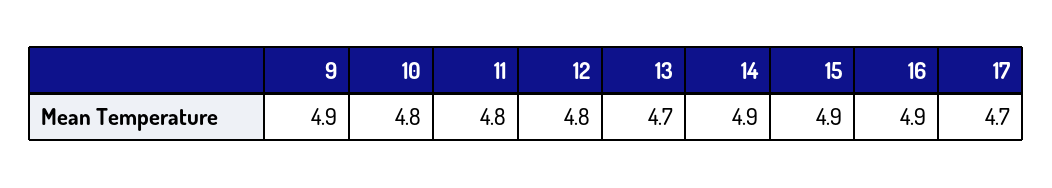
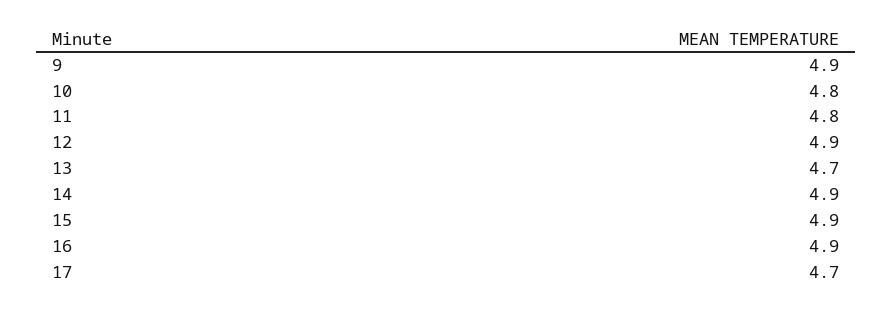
12: 4.8 -> 4.9

